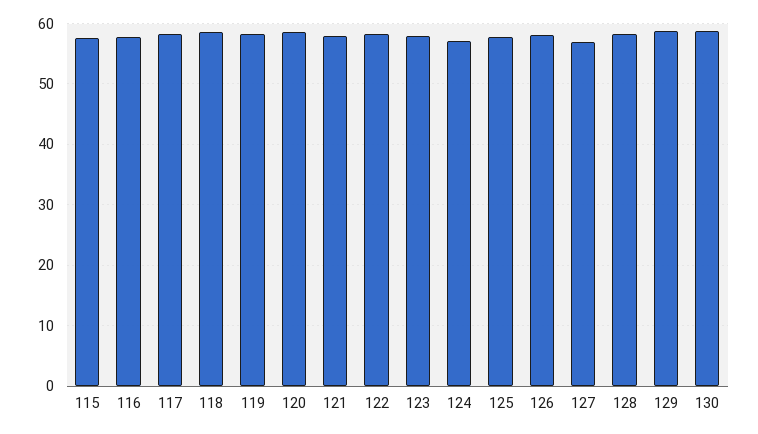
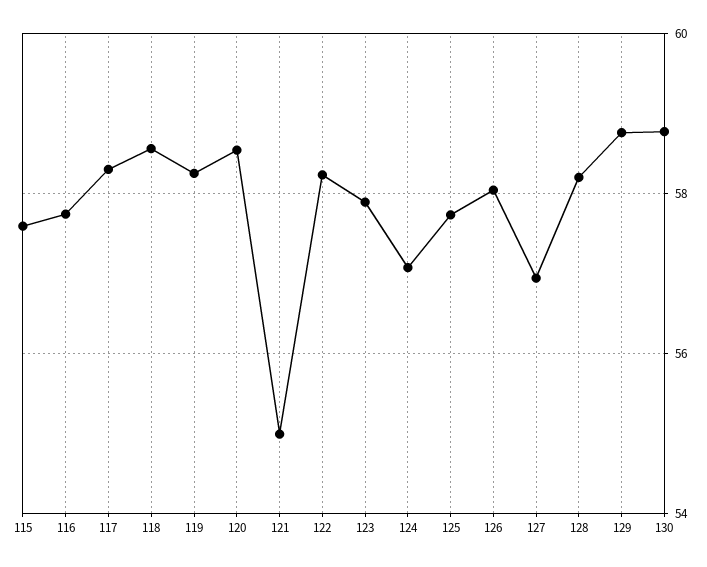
121: 58 -> 55

